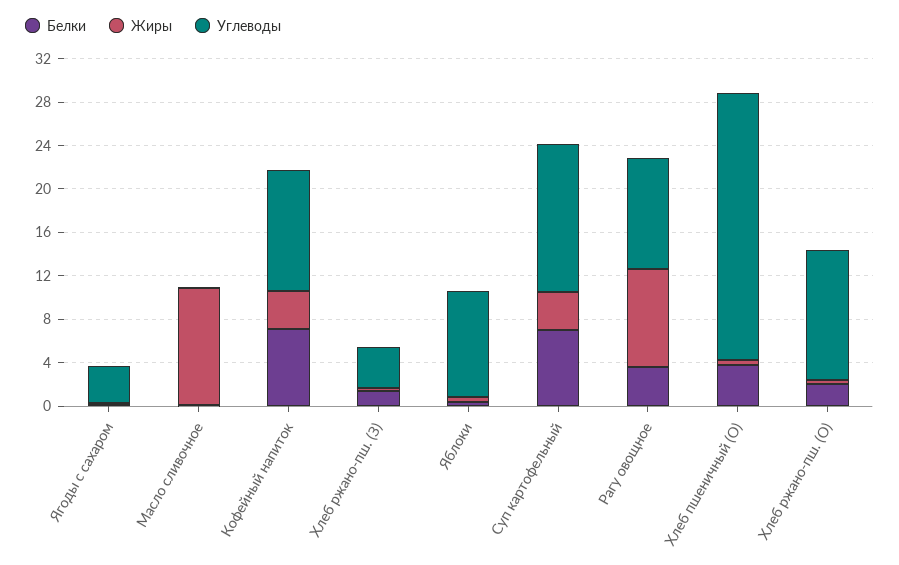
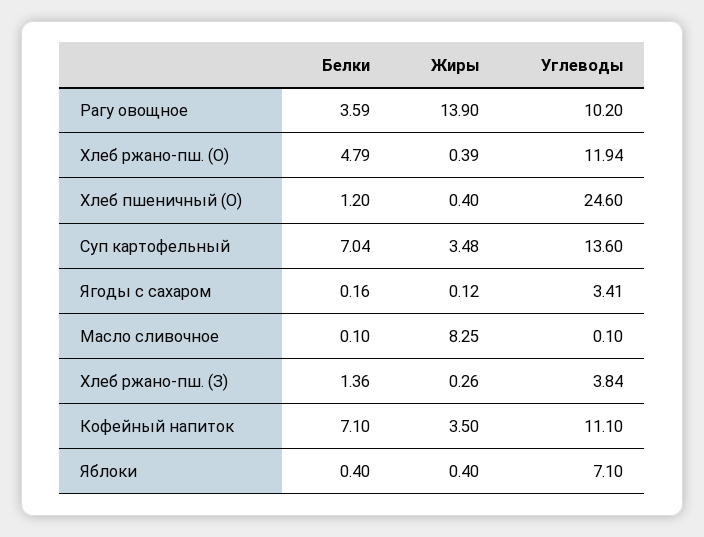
Жиры, Масло сливочное: 11 -> 8.25
Углеводы, Яблоки: 10 -> 7.1
Жиры, Рагу овощное: 9 -> 13.9
Белки, Хлеб пшеничный (О): 4 -> 1.2
Белки, Хлеб ржано-пш. (О): 2 -> 4.79

